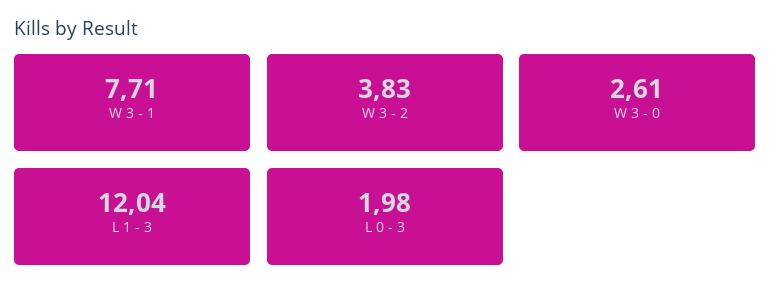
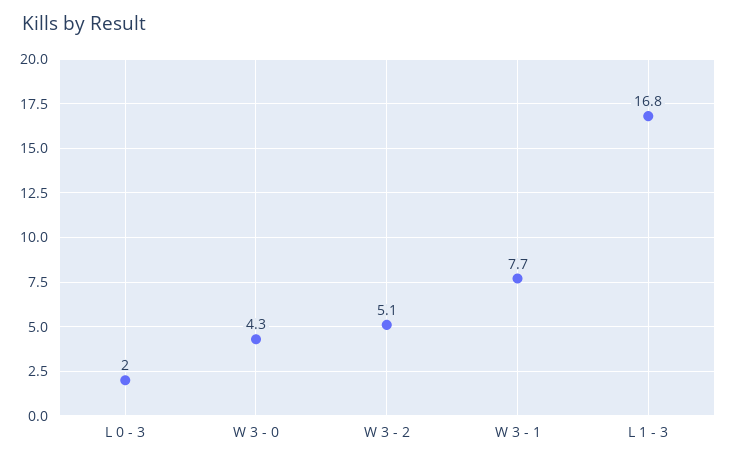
W 3 - 2: 3.83 -> 5.1
W 3 - 0: 2.61 -> 4.3
L 1 - 3: 12.04 -> 16.8

